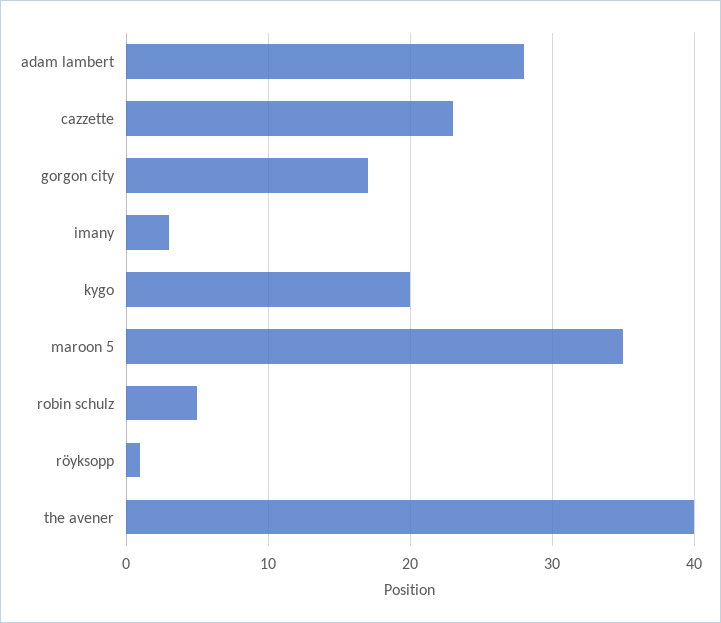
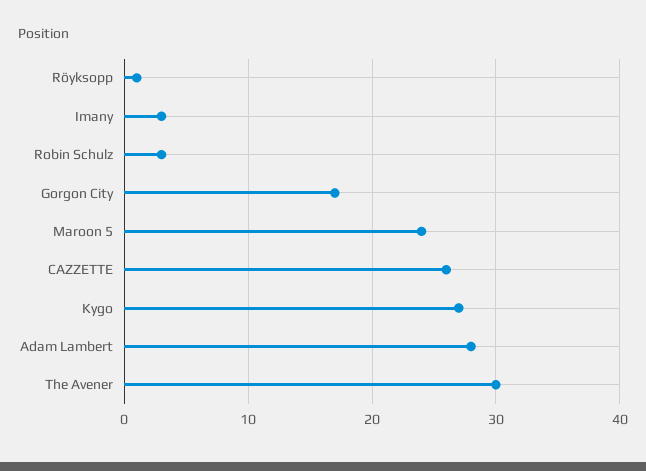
cazzette: 23 -> 26
kygo: 20 -> 27
maroon 5: 35 -> 24
robin schulz: 5 -> 3
the avener: 40 -> 30

